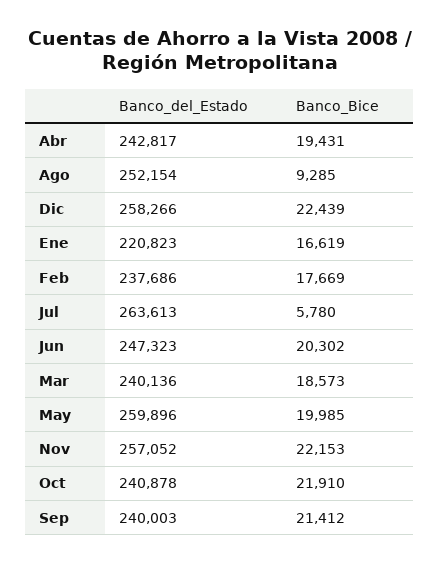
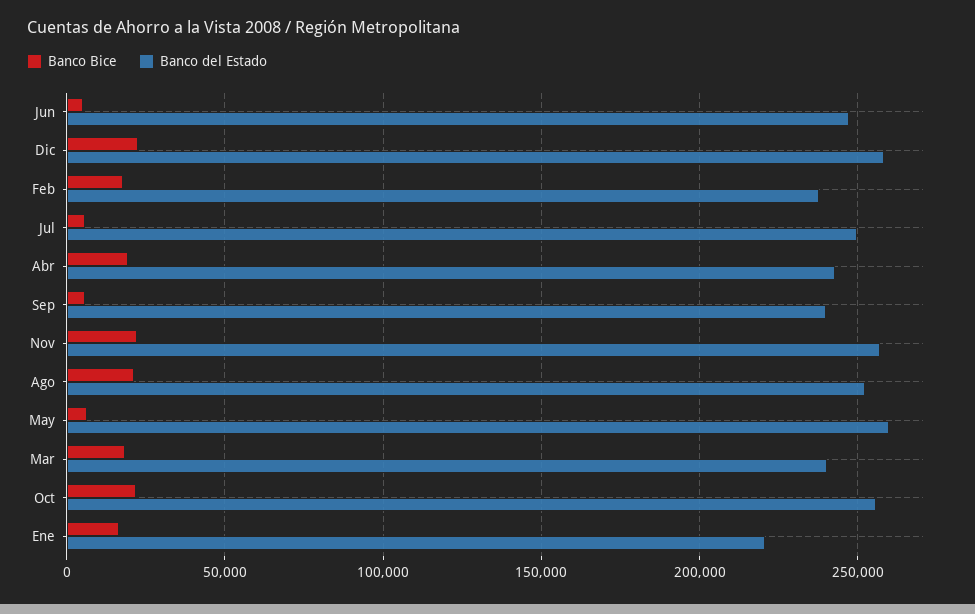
Banco_Bice, Ago: 9285 -> 20000
Banco_del_Estado, Jul: 263613 -> 250000
Banco_Bice, Jun: 20302 -> 5000
Banco_Bice, May: 19985 -> 5000
Banco_del_Estado, Oct: 240878 -> 255000
Banco_Bice, Sep: 21412 -> 5000

